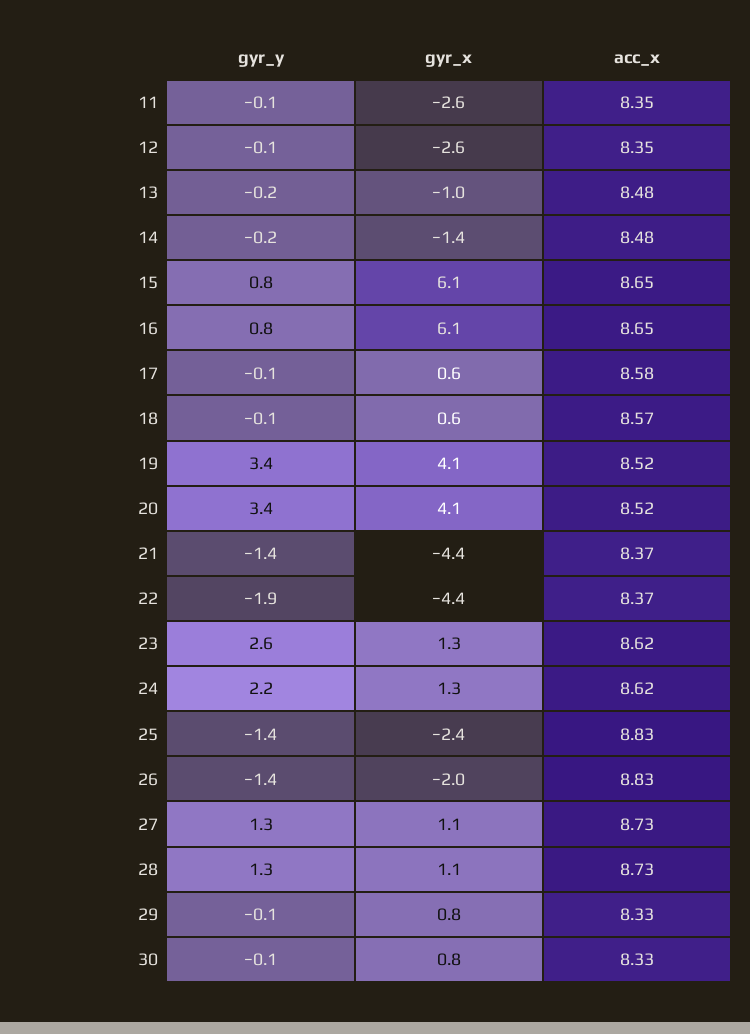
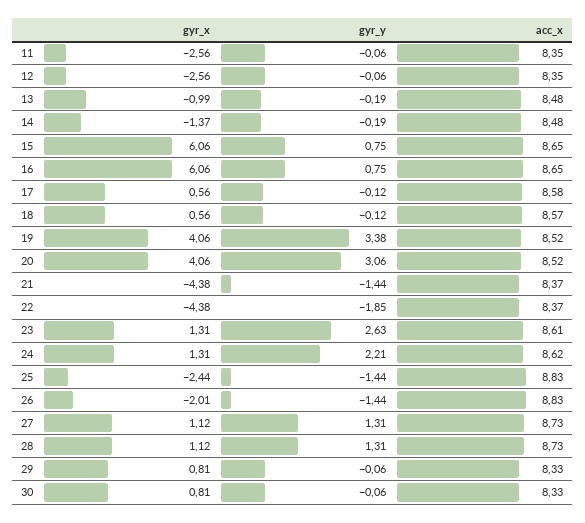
gyr_y, 20: 3.4 -> 3.06
acc_x, 23: 8.62 -> 8.61

